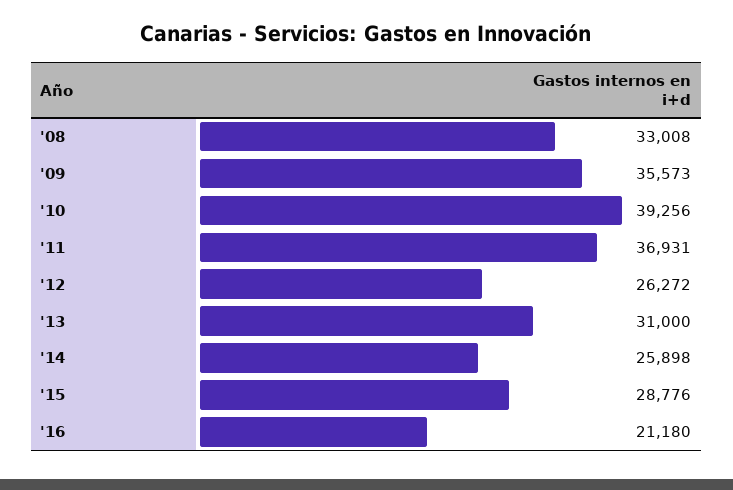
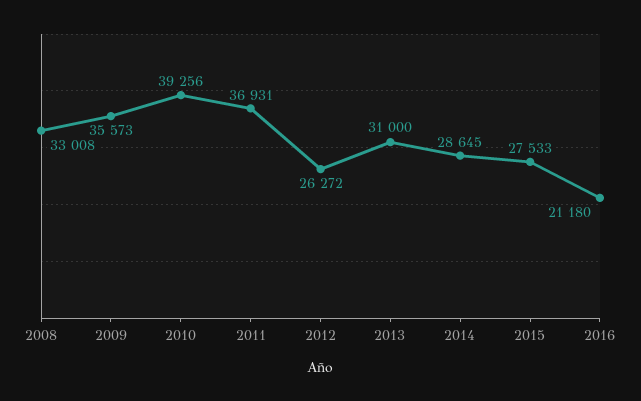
'14: 25898 -> 28645
'15: 28776 -> 27533

